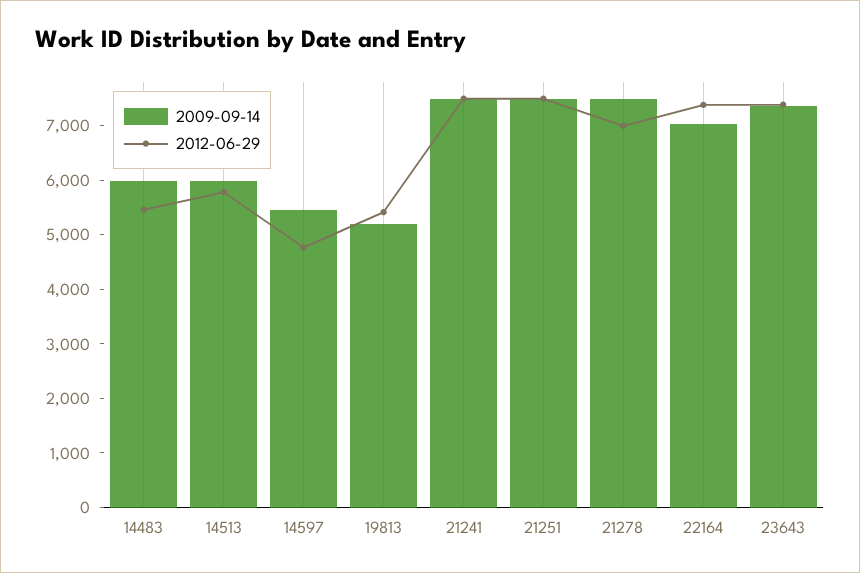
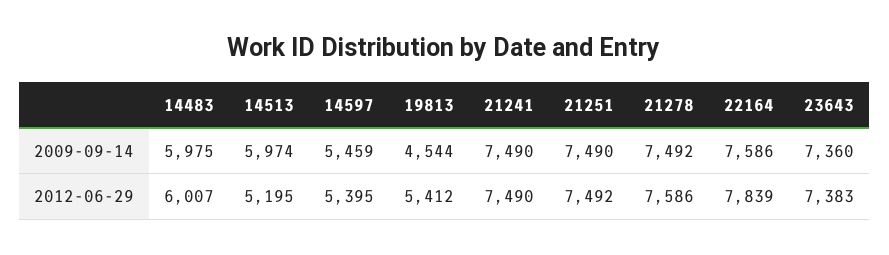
2012-06-29, 14483: 5400 -> 6007
2012-06-29, 14513: 5800 -> 5195
2012-06-29, 14597: 4800 -> 5395
2009-09-14, 19813: 5200 -> 4544
2012-06-29, 21278: 7000 -> 7586
2009-09-14, 22164: 7000 -> 7586
2012-06-29, 22164: 7400 -> 7839

